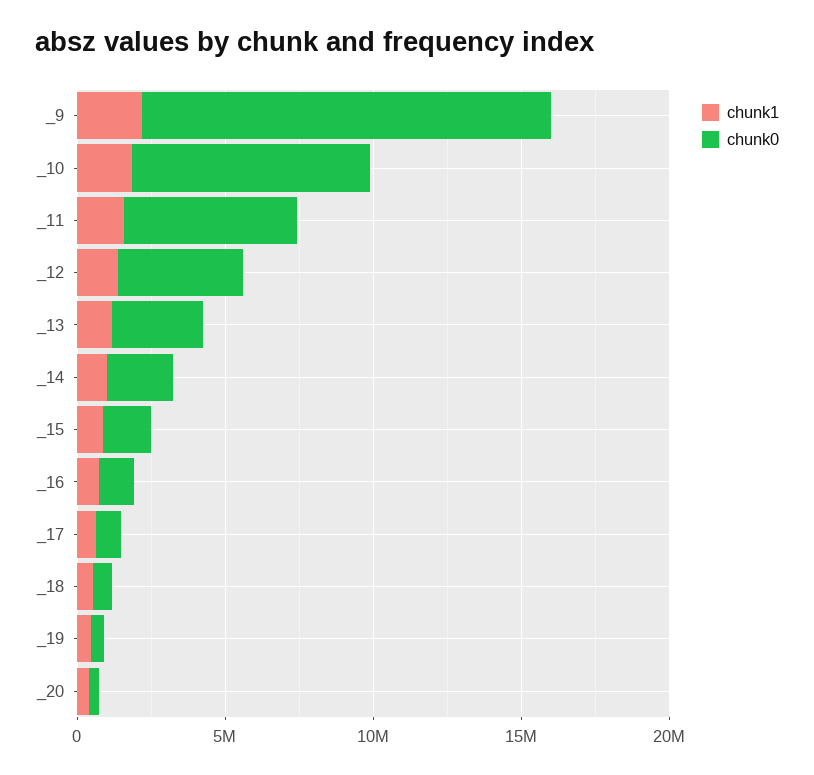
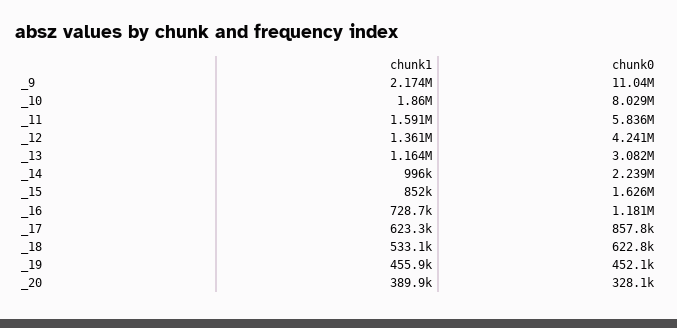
chunk0, _9: 14000000 -> 11040000

